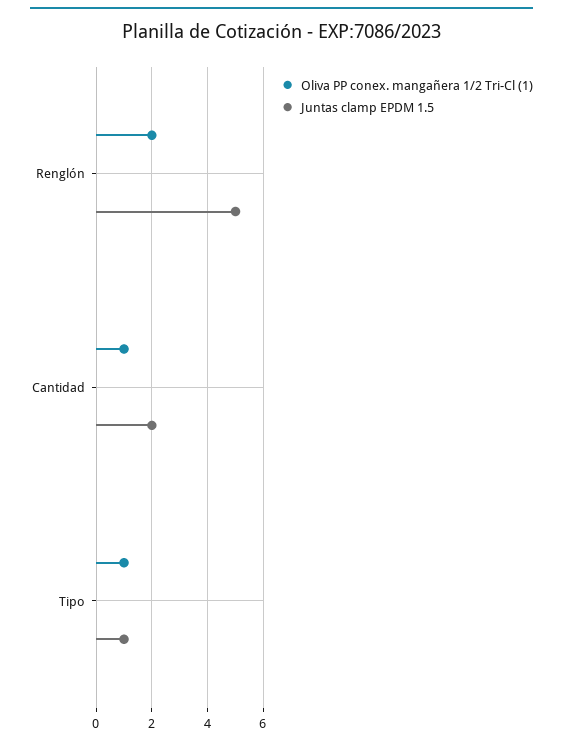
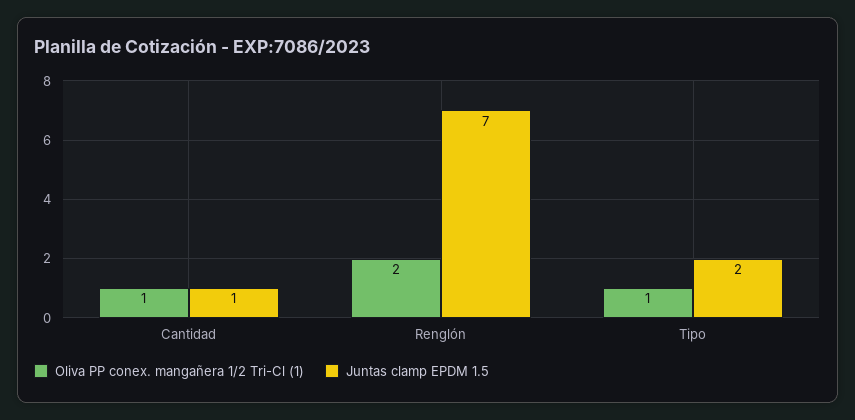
Juntas clamp EPDM 1.5, Renglón: 5 -> 7
Juntas clamp EPDM 1.5, Cantidad: 2 -> 1
Juntas clamp EPDM 1.5, Tipo: 1 -> 2

